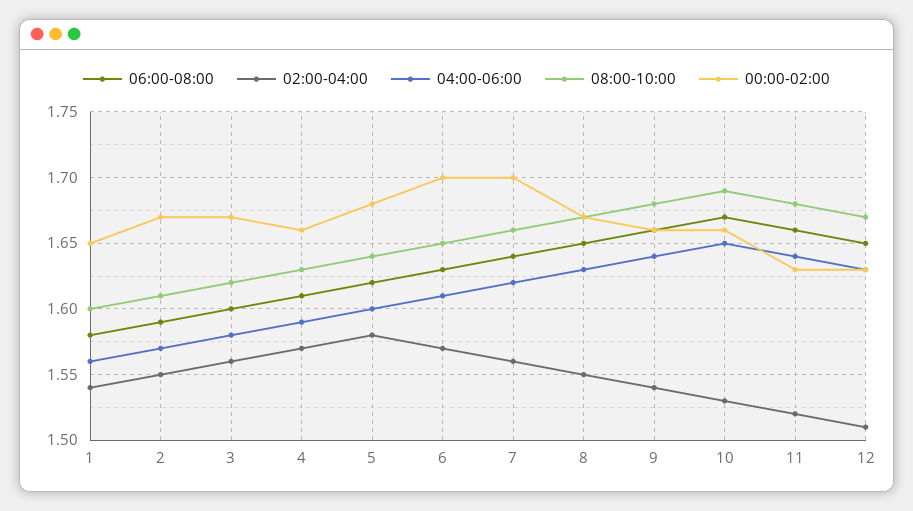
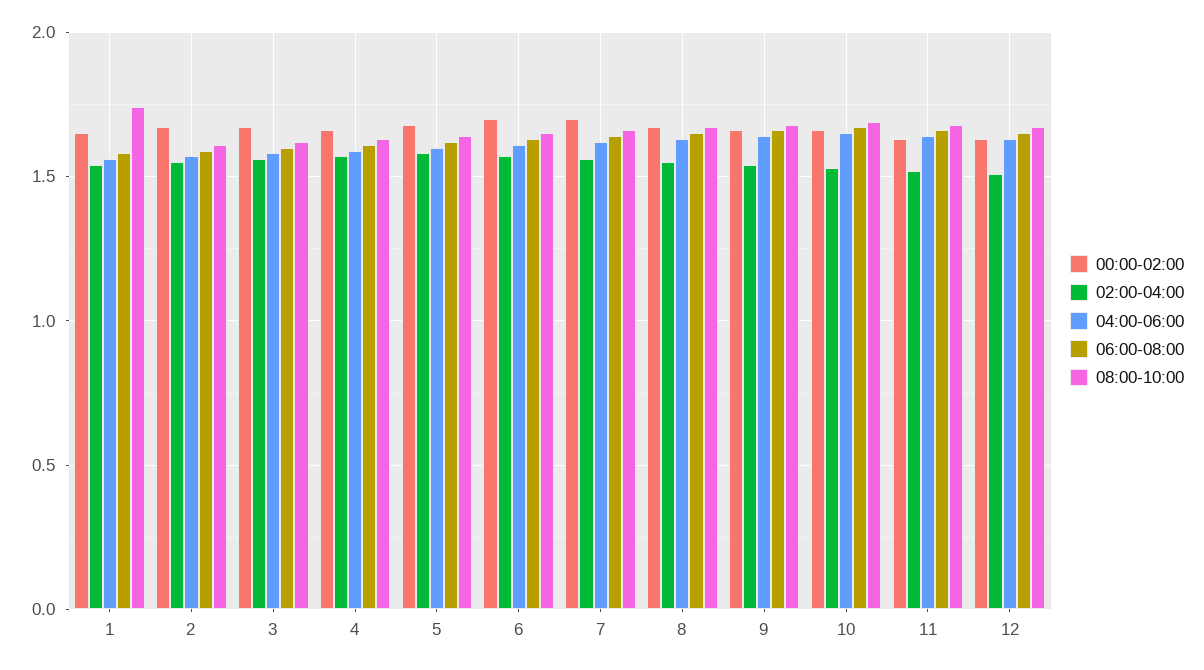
08:00-10:00, 1: 1.6 -> 1.75

